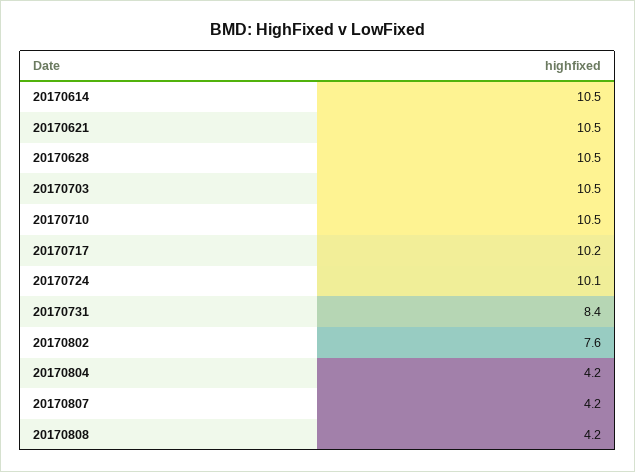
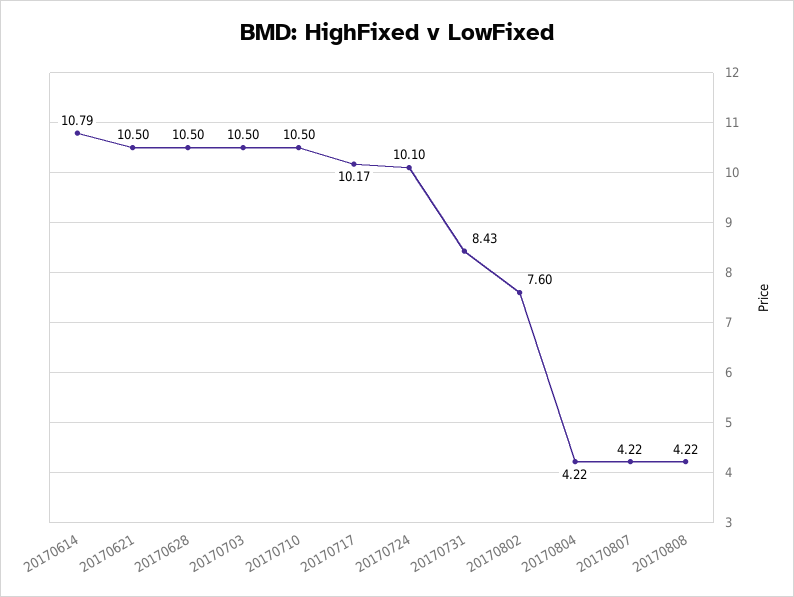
20170614: 10.5 -> 10.79

